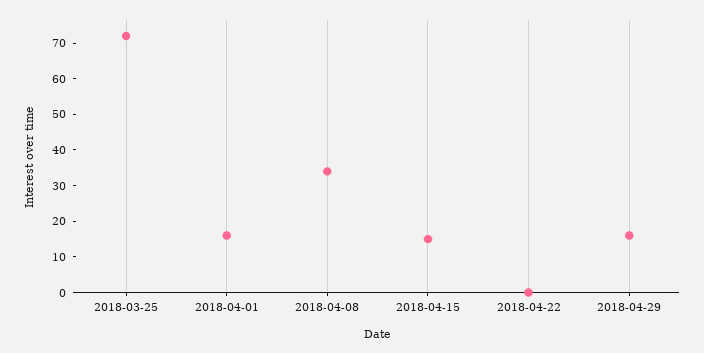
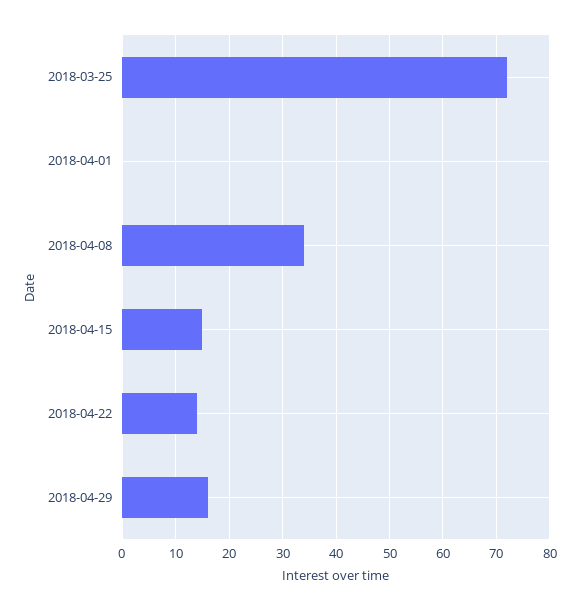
2018-04-01: 15 -> 0
2018-04-22: 0 -> 15

